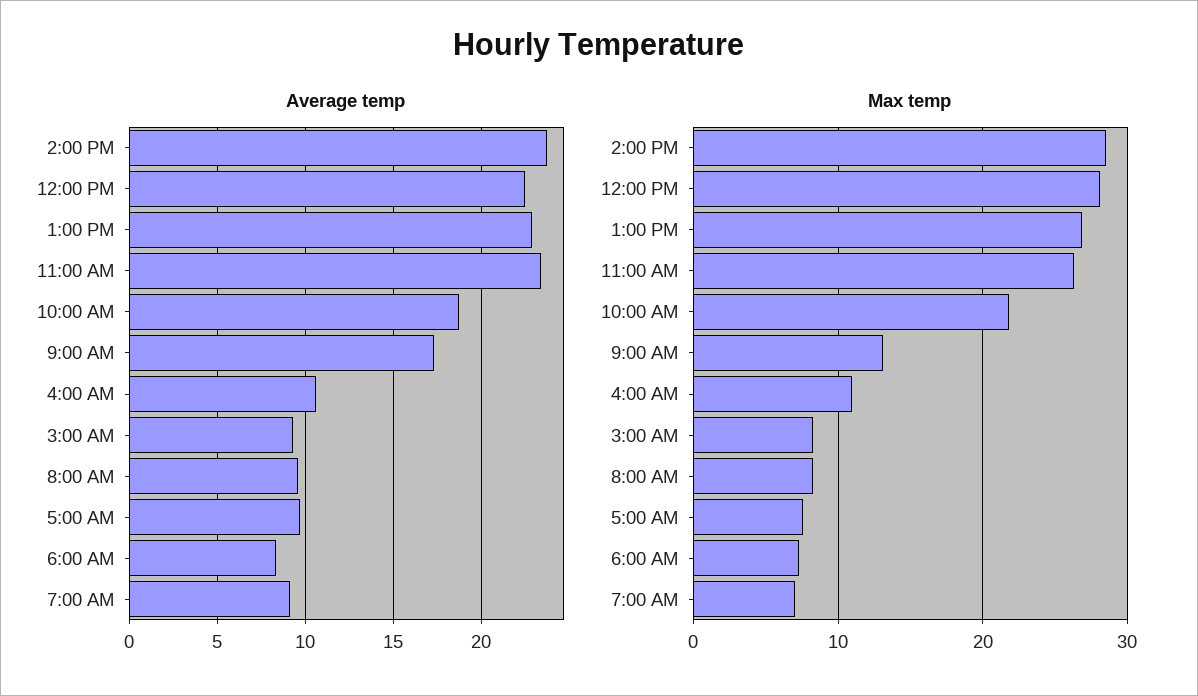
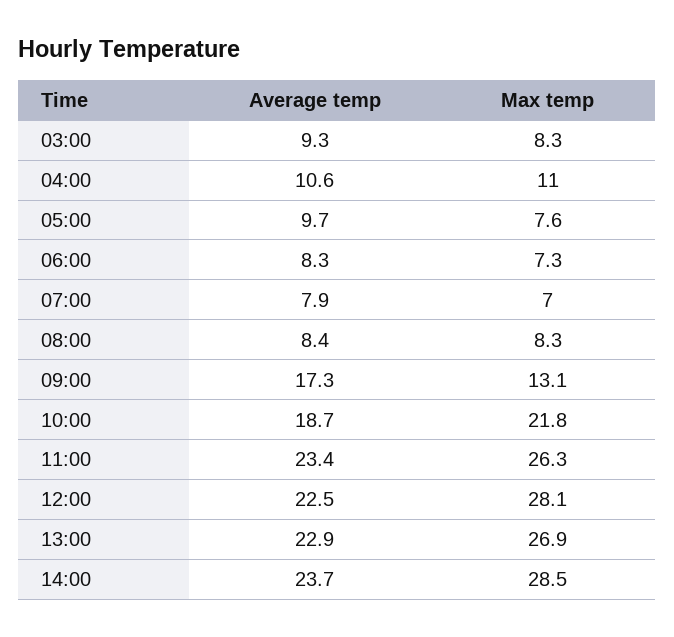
Average temp, 8:00 AM: 9.5 -> 8.4
Average temp, 7:00 AM: 9 -> 7.9

